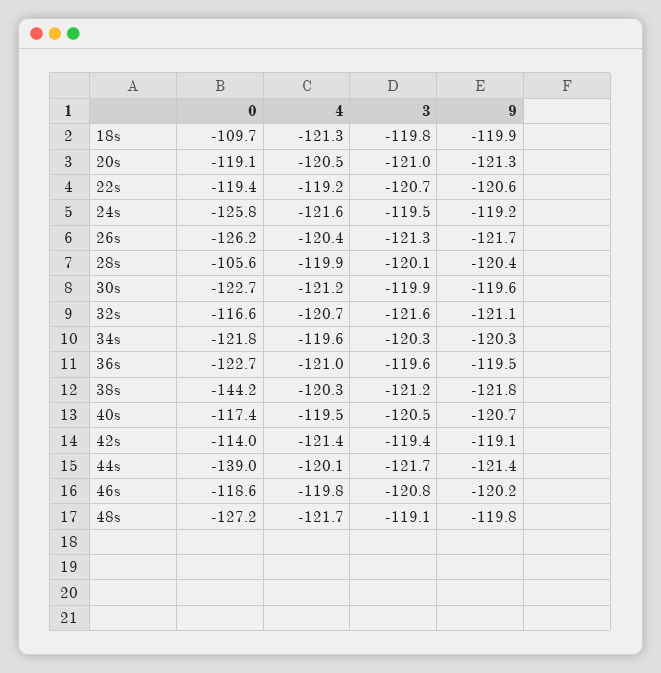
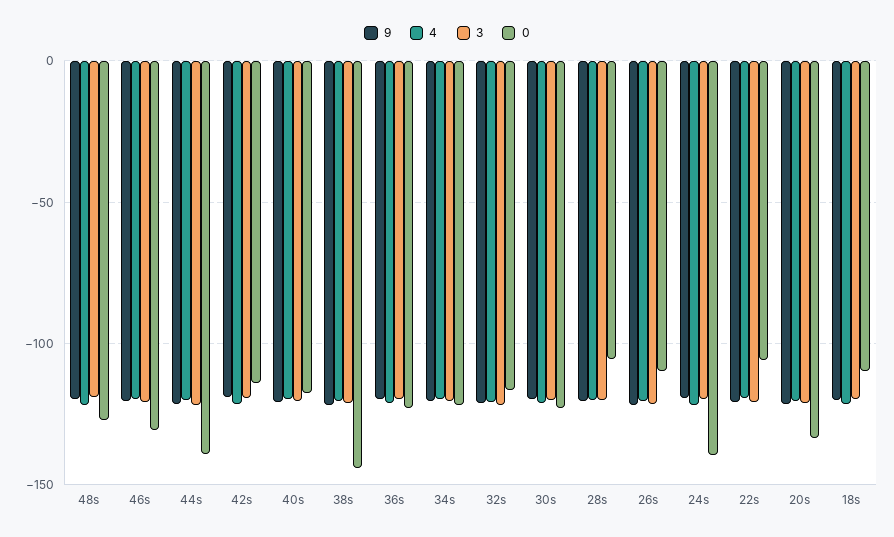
0, 20s: -119.1 -> -135
0, 22s: -119.4 -> -105
0, 24s: -125.8 -> -140
0, 26s: -126.2 -> -110
0, 46s: -118.6 -> -130

